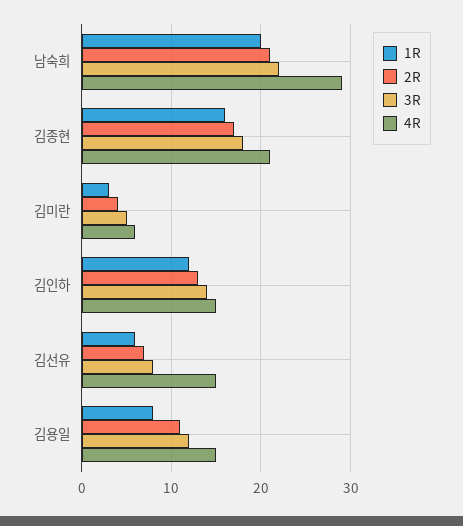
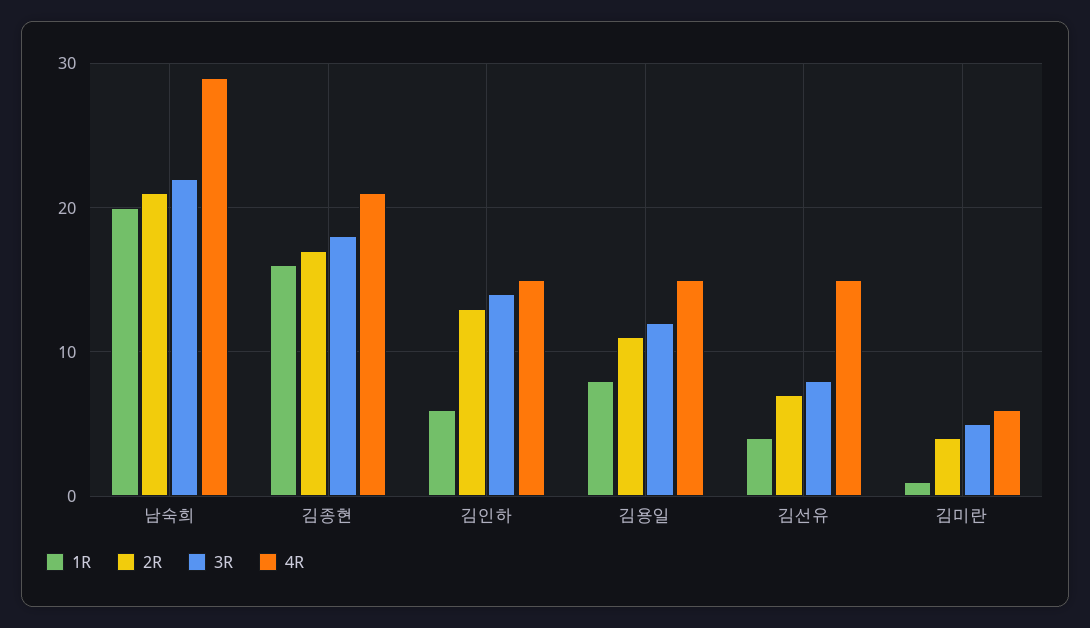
1R, 김미란: 3 -> 1
1R, 김인하: 12 -> 6
1R, 김선유: 6 -> 4

